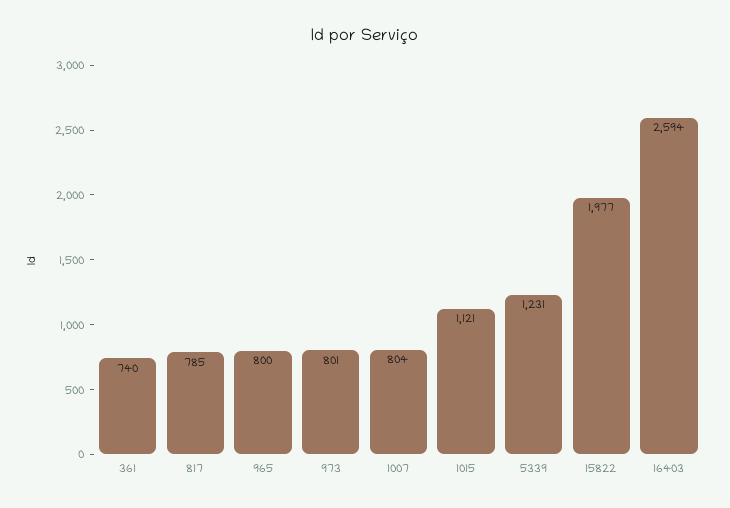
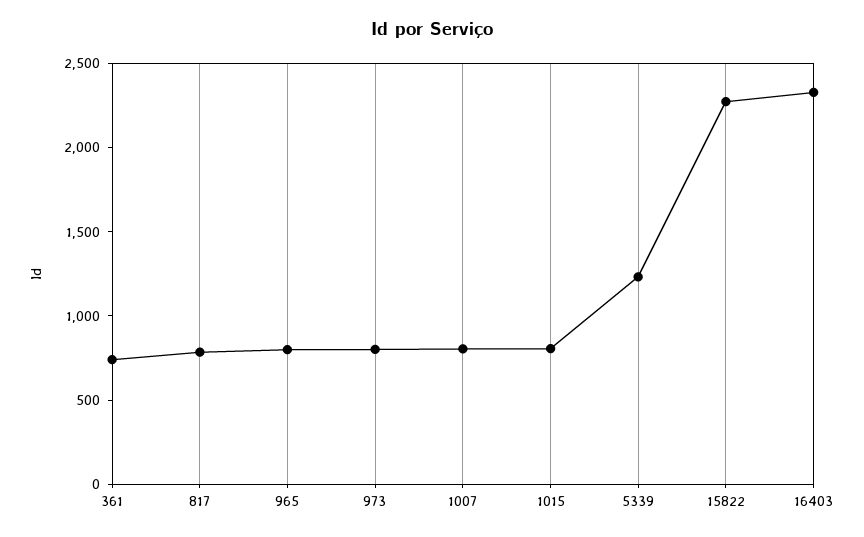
1015: 1121 -> 800
15822: 1977 -> 2300
16403: 2594 -> 2300

